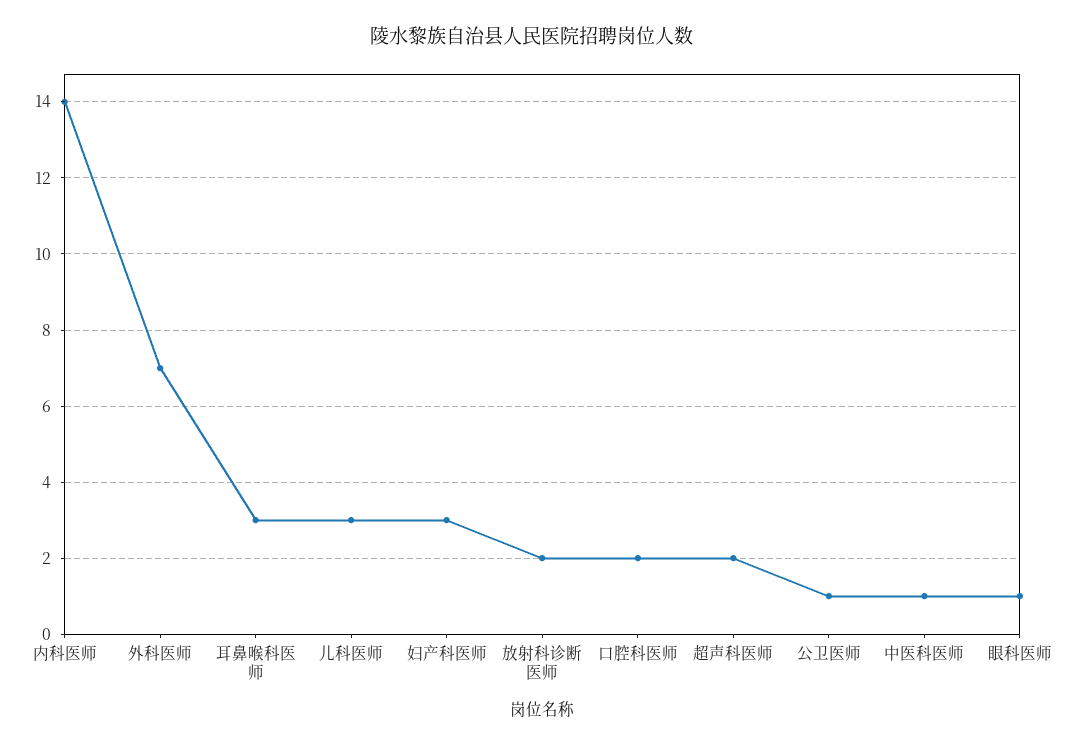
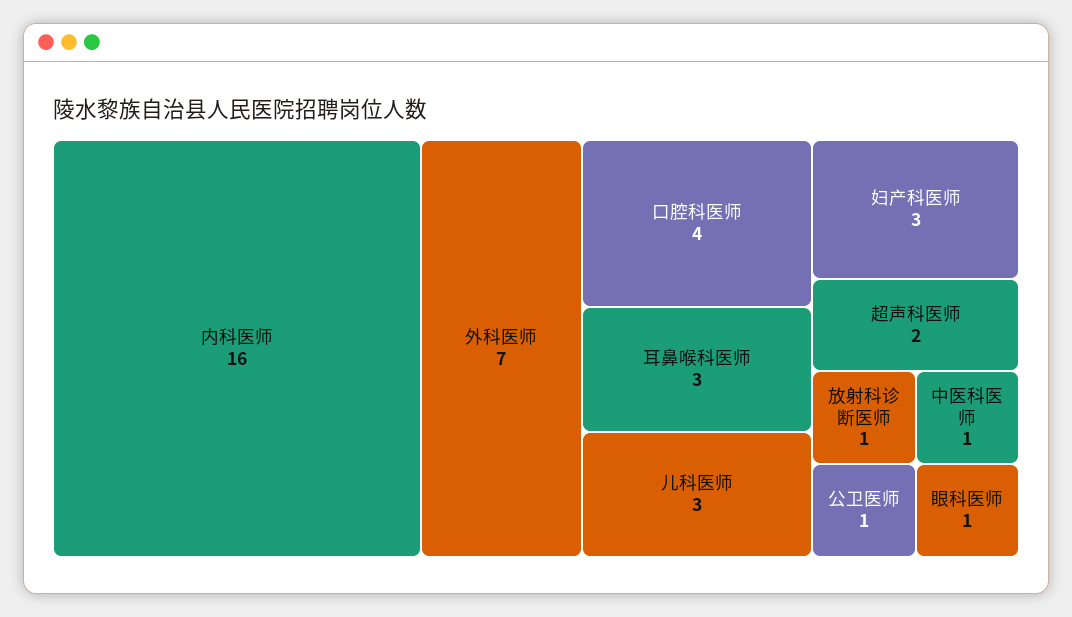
内科医师: 14 -> 16
放射科诊断医师: 2 -> 1
口腔科医师: 2 -> 4

